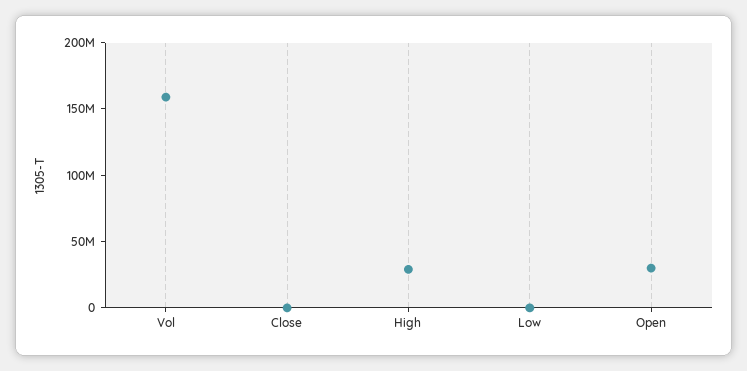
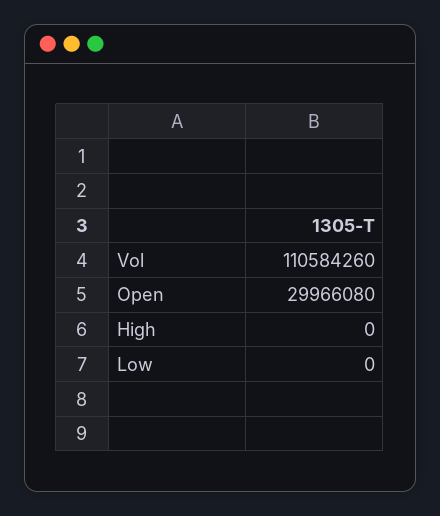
Vol: 160000000 -> 110584260
Close: 0 -> none
High: 30000000 -> 0

